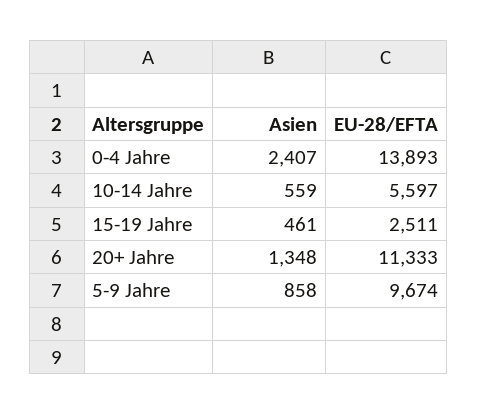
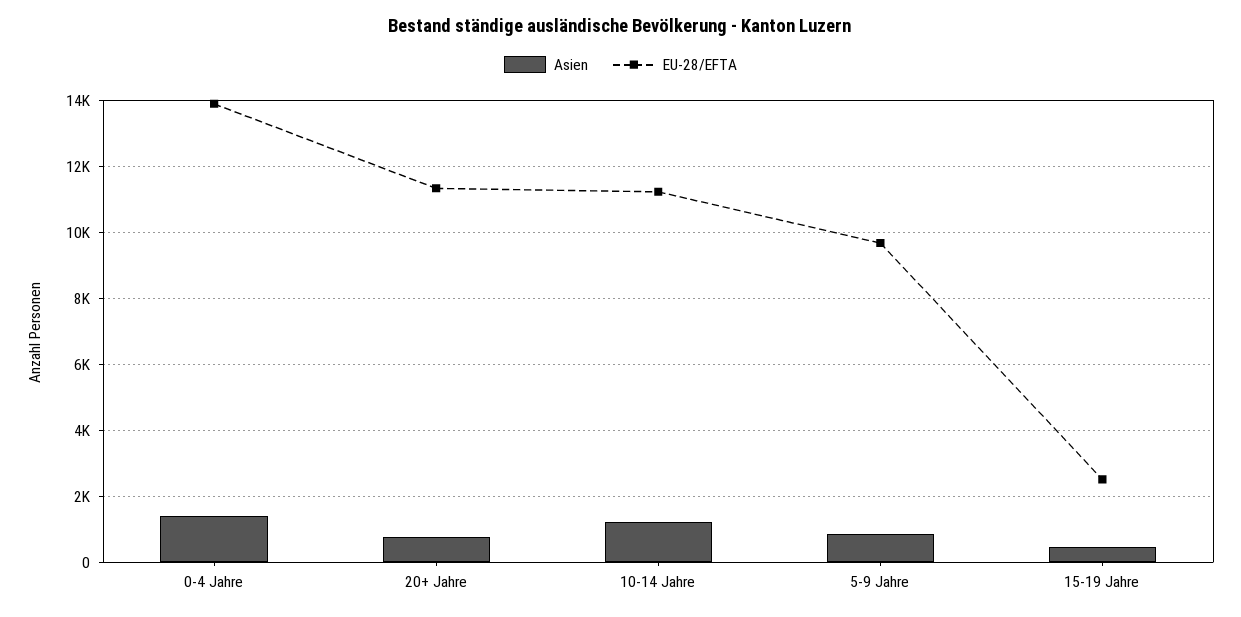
Asien, 0-4 Jahre: 2407 -> 1400
Asien, 10-14 Jahre: 559 -> 1200
EU-28/EFTA, 10-14 Jahre: 5597 -> 11200
Asien, 20+ Jahre: 1348 -> 800

